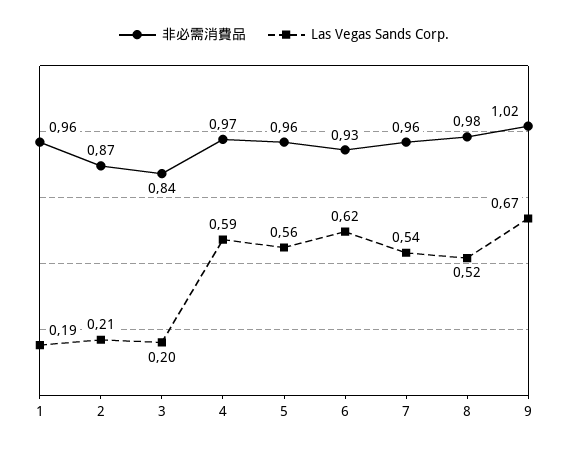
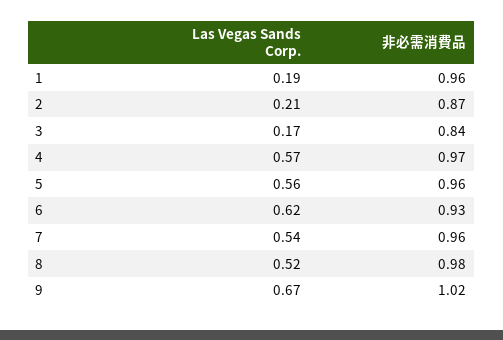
Las Vegas Sands Corp., 3: 0.2 -> 0.17
Las Vegas Sands Corp., 4: 0.59 -> 0.57

